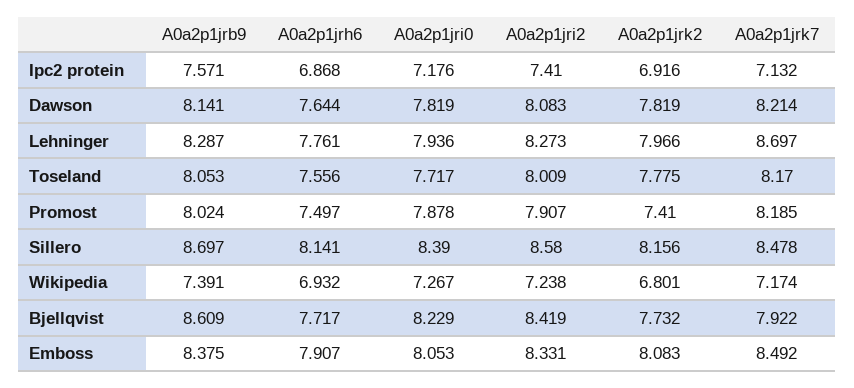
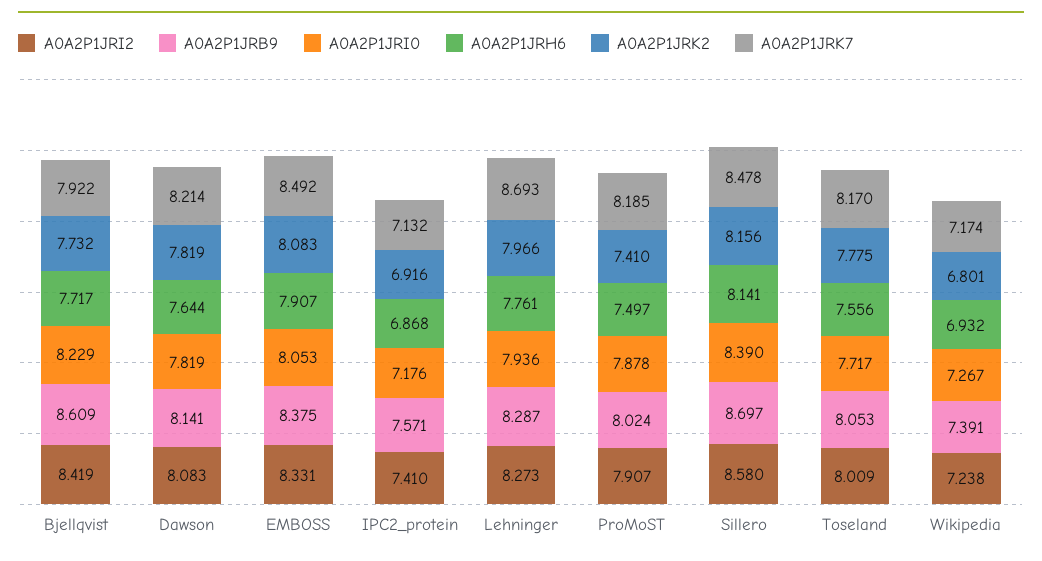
A0a2p1jrk7, Lehninger: 8.697 -> 8.693

